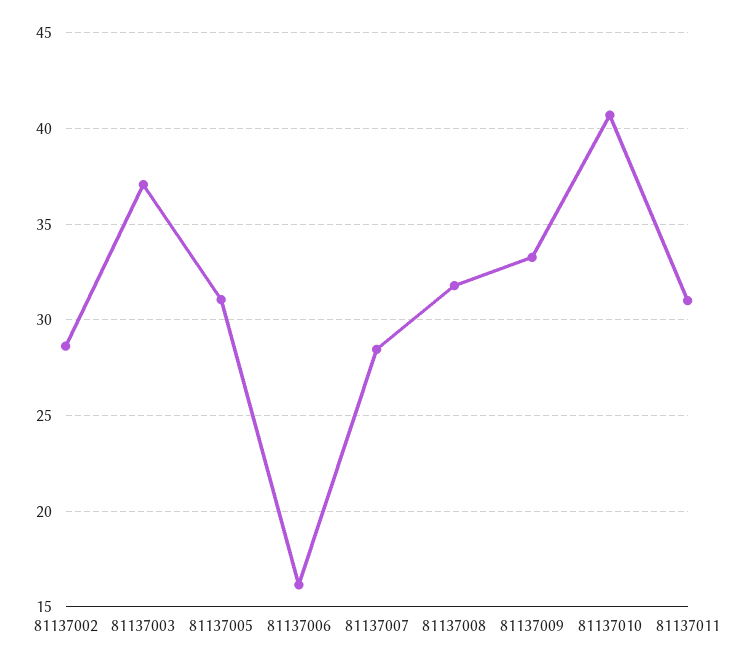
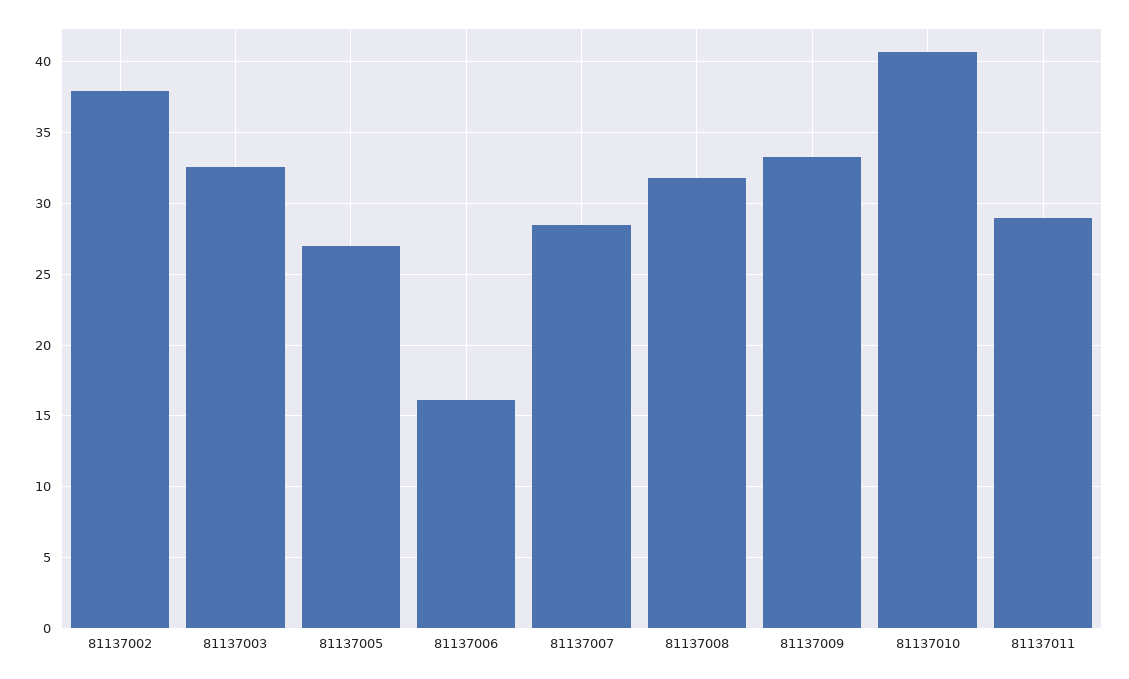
81137002: 28.5 -> 38
81137003: 37 -> 32.5
81137005: 31 -> 27
81137011: 31 -> 29

